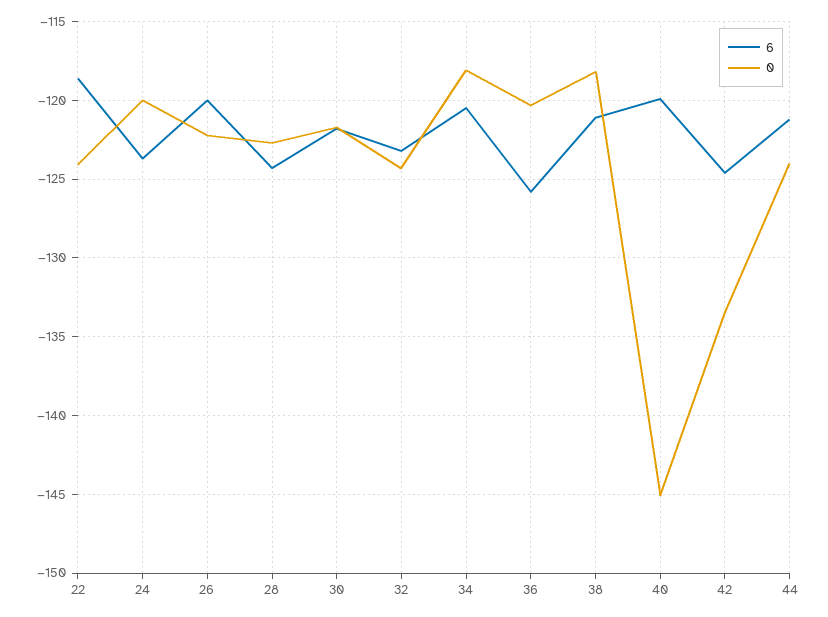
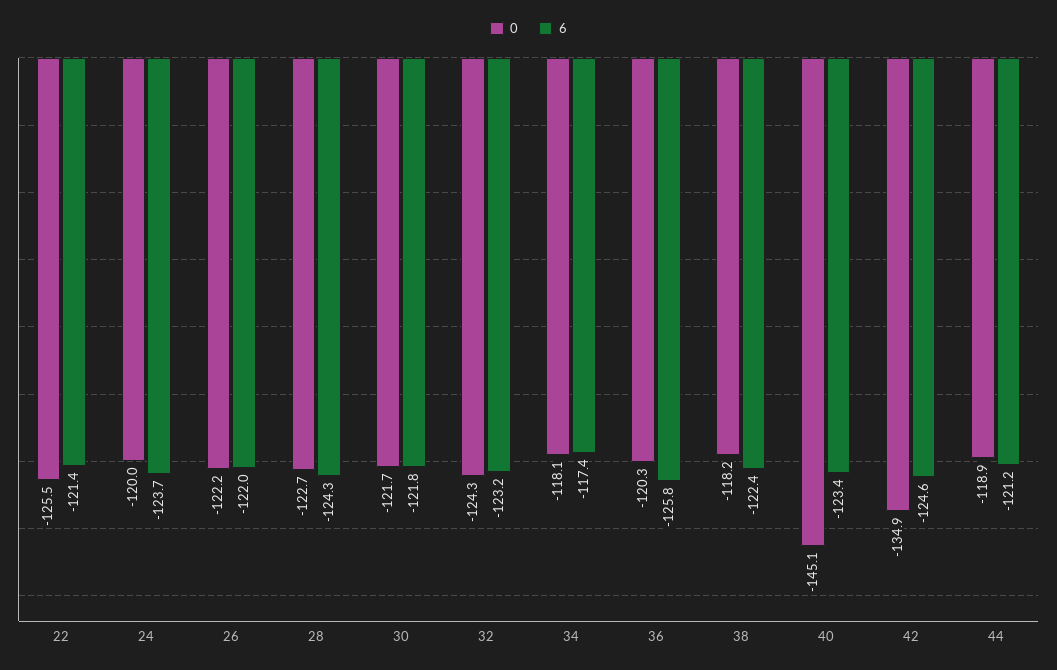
6, 22: -118.5 -> -121.4
0, 22: -124 -> -125.5
6, 26: -120 -> -122
6, 34: -120.5 -> -117.4
6, 38: -121 -> -122.4
6, 40: -120 -> -123.4
0, 42: -133.5 -> -134.9
0, 44: -124 -> -118.9

